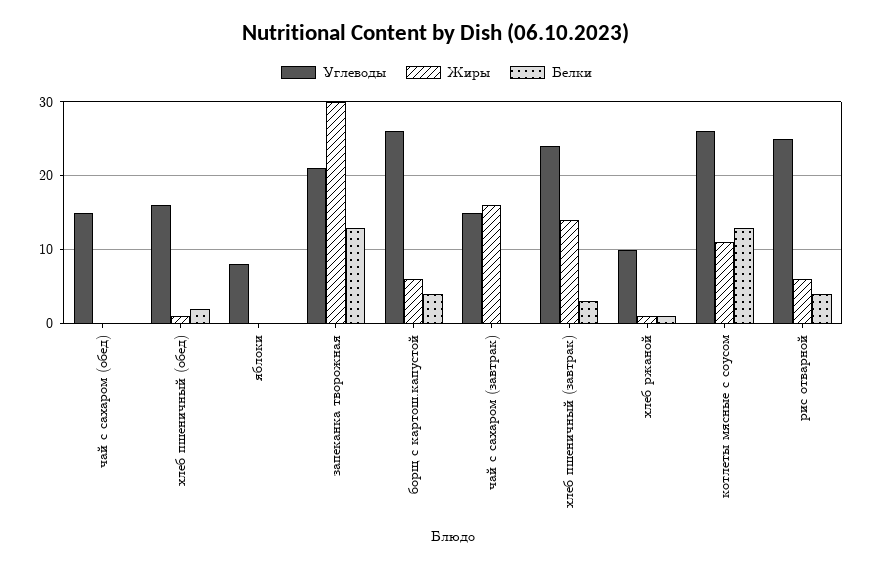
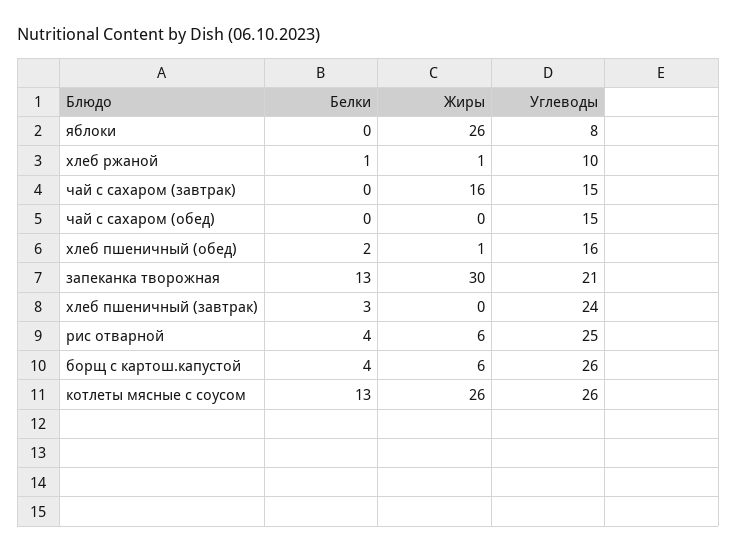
Жиры, яблоки: 0 -> 26
Жиры, хлеб пшеничный (завтрак): 14 -> 0
Жиры, котлеты мясные с соусом: 11 -> 26

